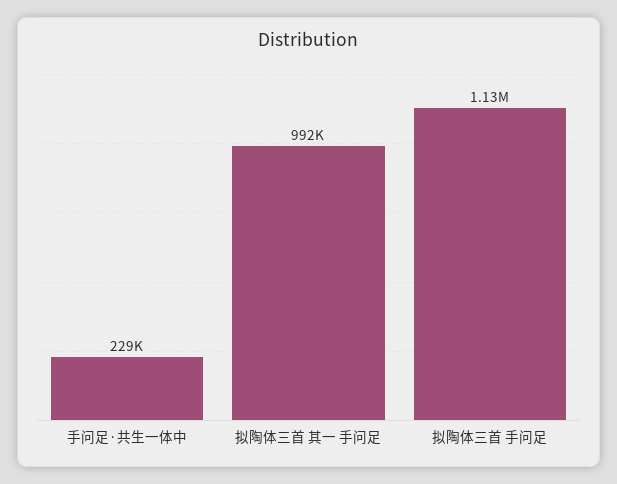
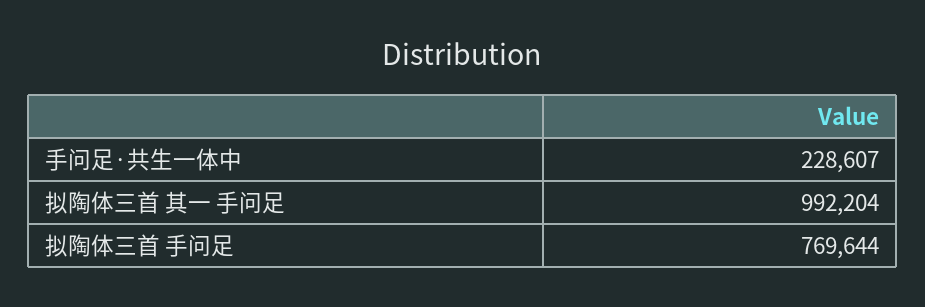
拟陶体三首 手问足: 1130000 -> 769644

